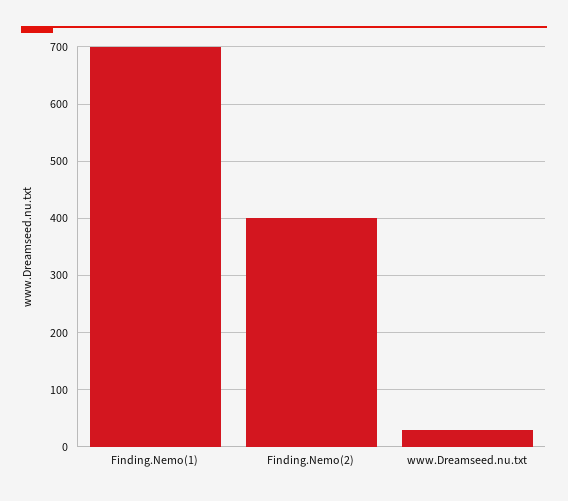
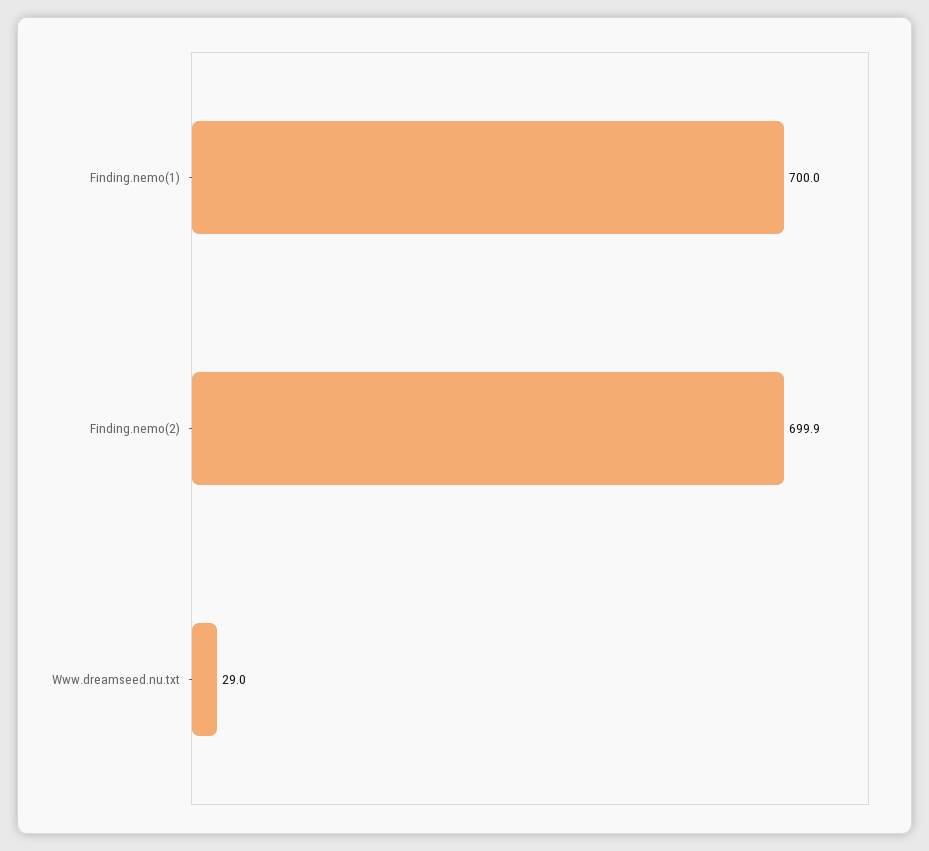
Finding.Nemo(2): 400 -> 699.9

